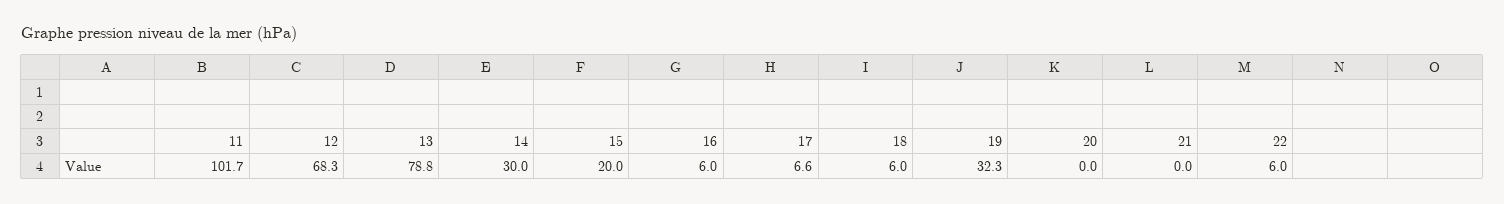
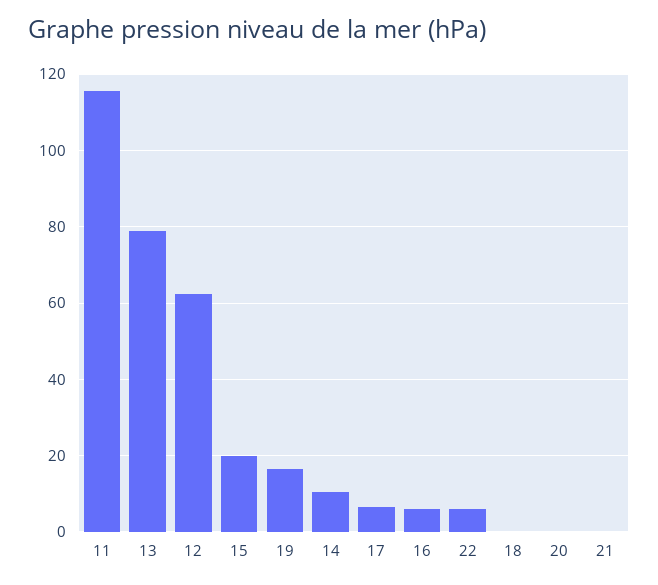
11: 101.7 -> 116
12: 68.3 -> 62
14: 30 -> 10
18: 6 -> 0
19: 32.3 -> 16

